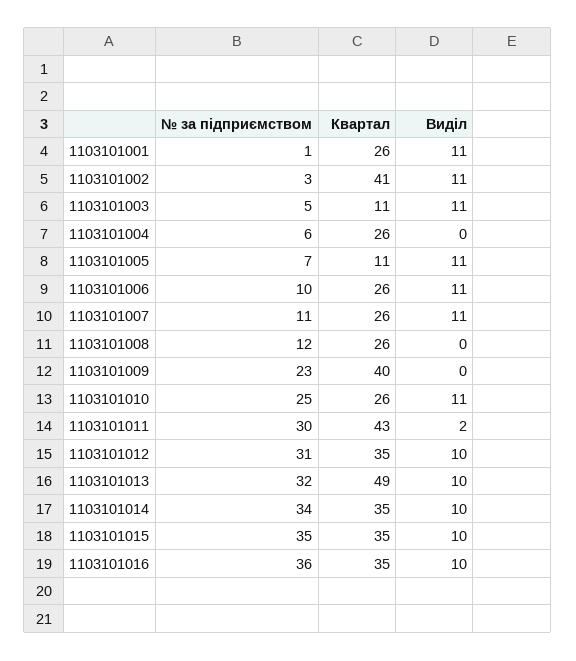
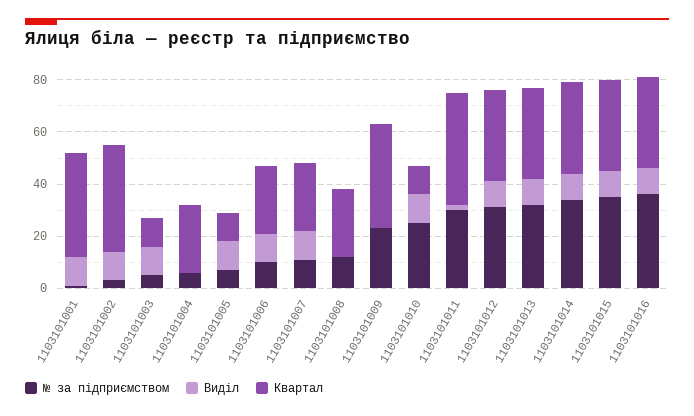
Квартал, 1103101001: 26 -> 40
Квартал, 1103101010: 26 -> 10
Квартал, 1103101013: 49 -> 35

